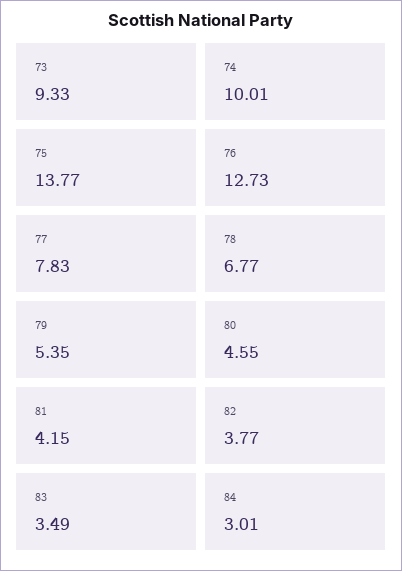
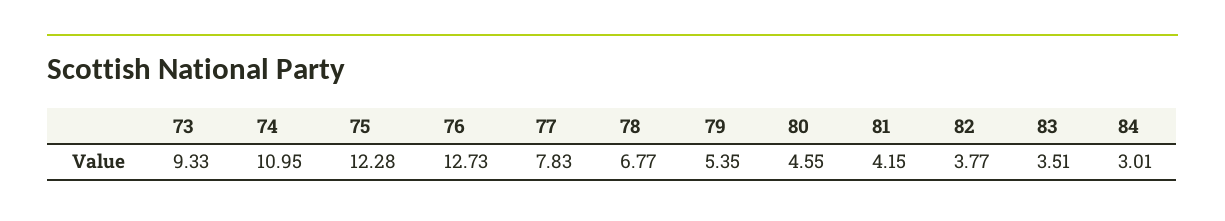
74: 10.01 -> 10.95
75: 13.77 -> 12.28
83: 3.49 -> 3.51

